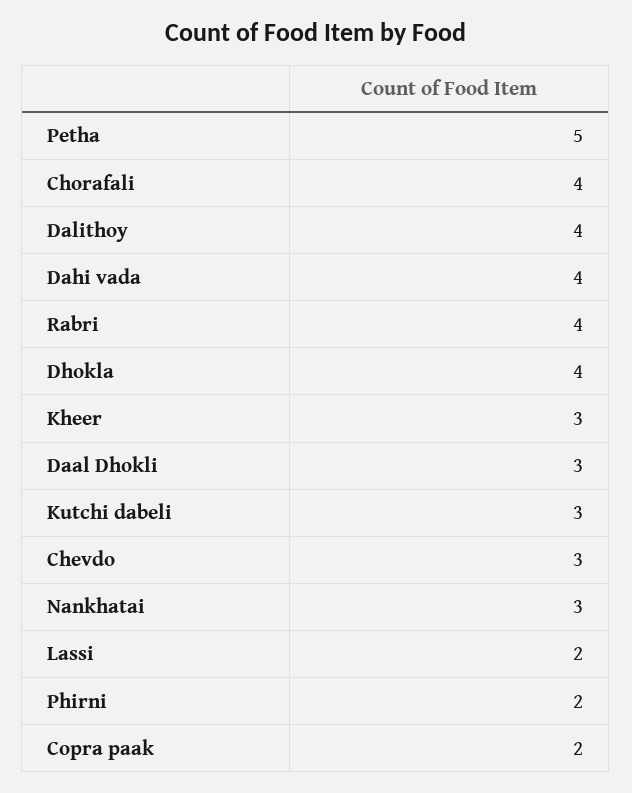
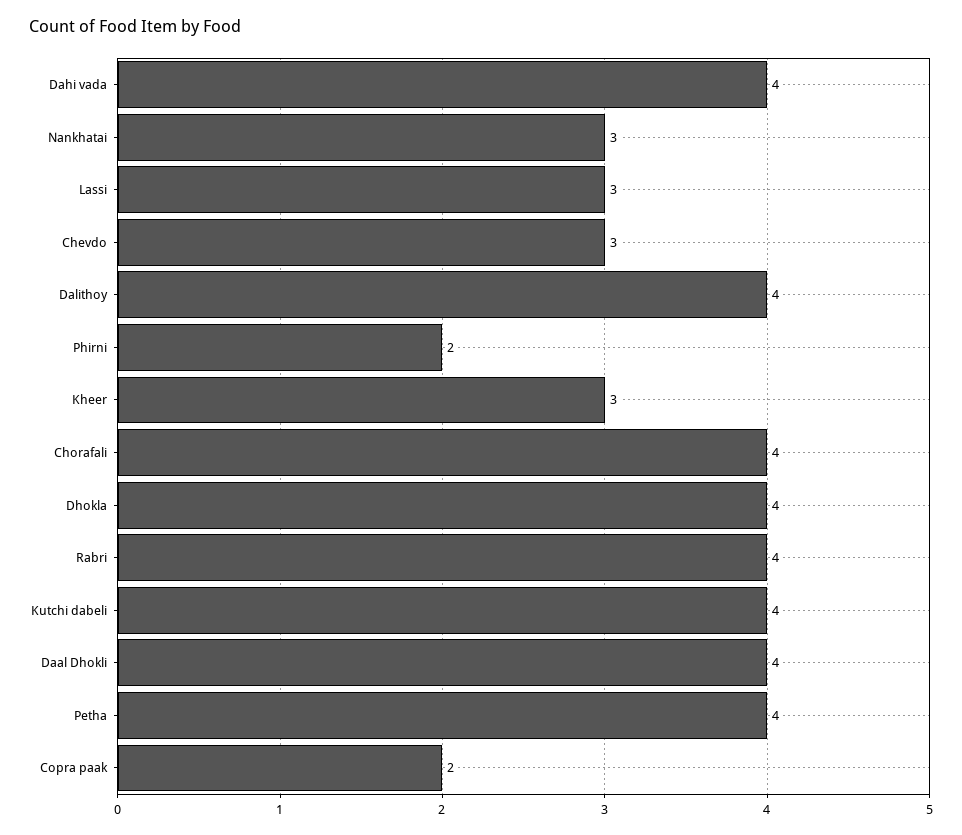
Petha: 5 -> 4
Daal Dhokli: 3 -> 4
Kutchi dabeli: 3 -> 4
Lassi: 2 -> 3

